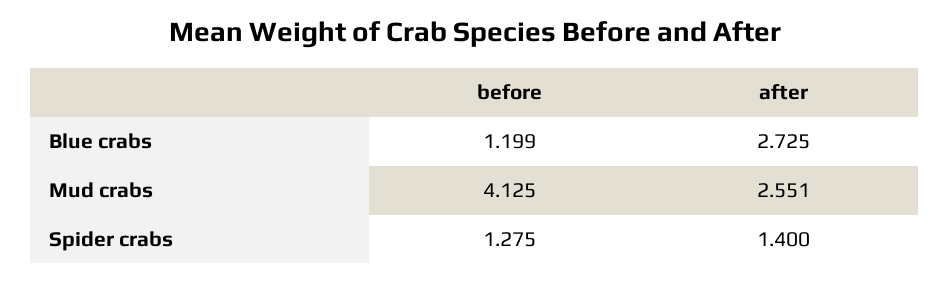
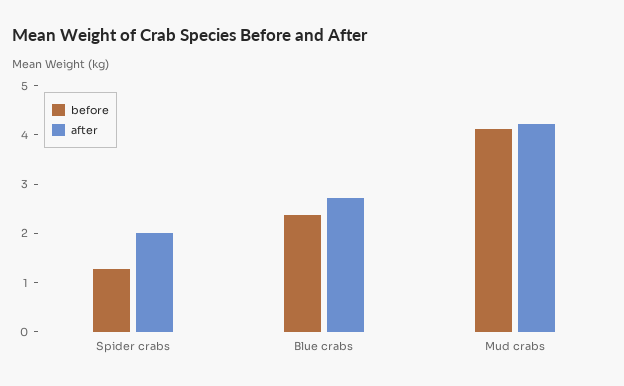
before, Blue crabs: 1.199 -> 2.4
after, Mud crabs: 2.551 -> 4.2
after, Spider crabs: 1.4 -> 2

